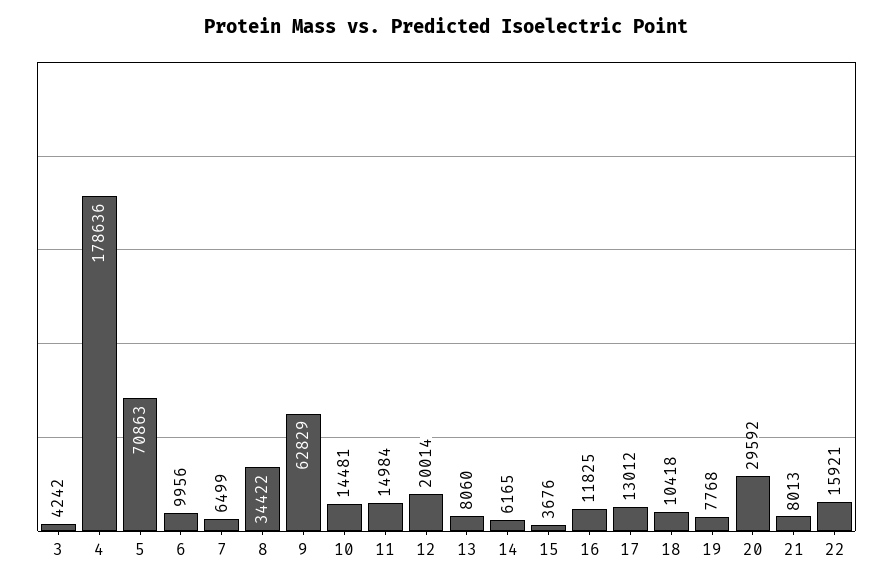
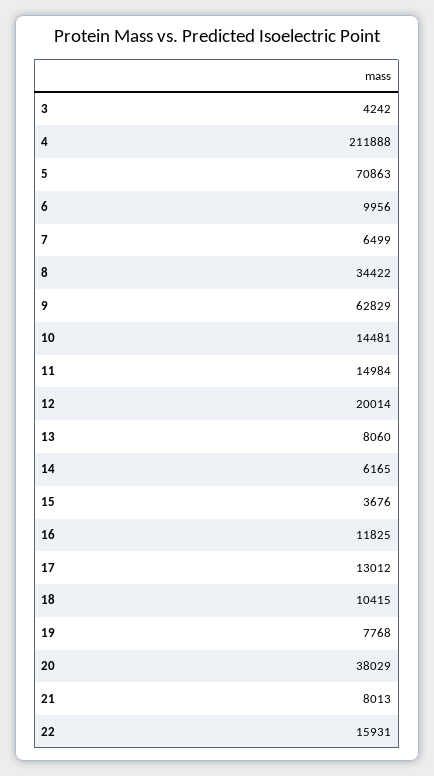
4: 178636 -> 211888
18: 10418 -> 10415
20: 29592 -> 38029
22: 15921 -> 15931

